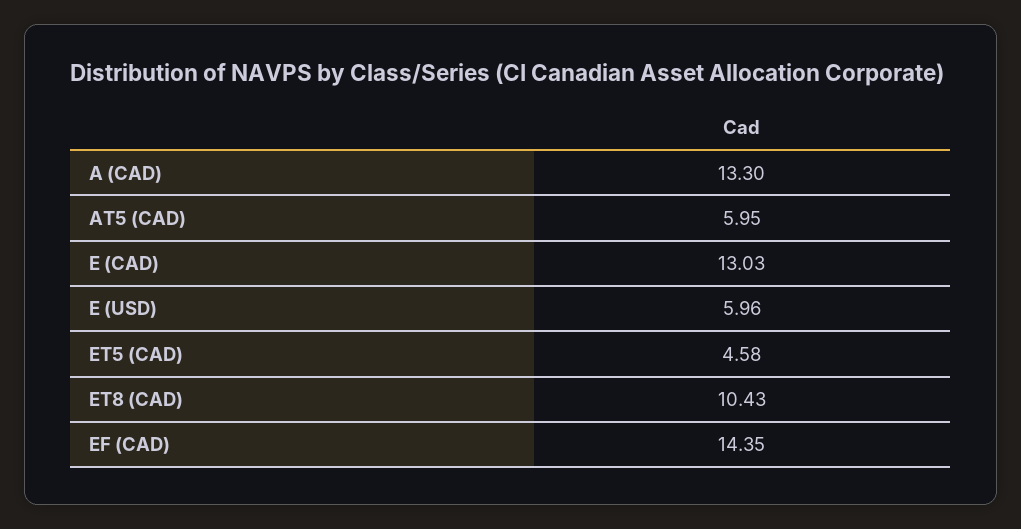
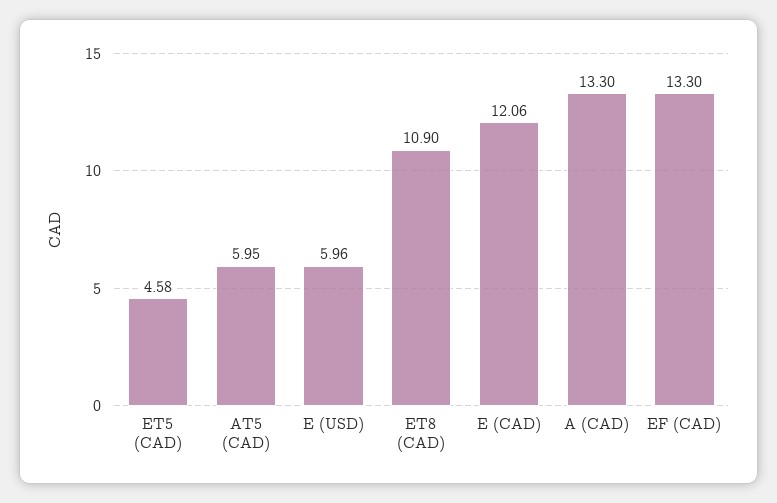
E (CAD): 13.03 -> 12.06
ET8 (CAD): 10.43 -> 10.9
EF (CAD): 14.35 -> 13.3

